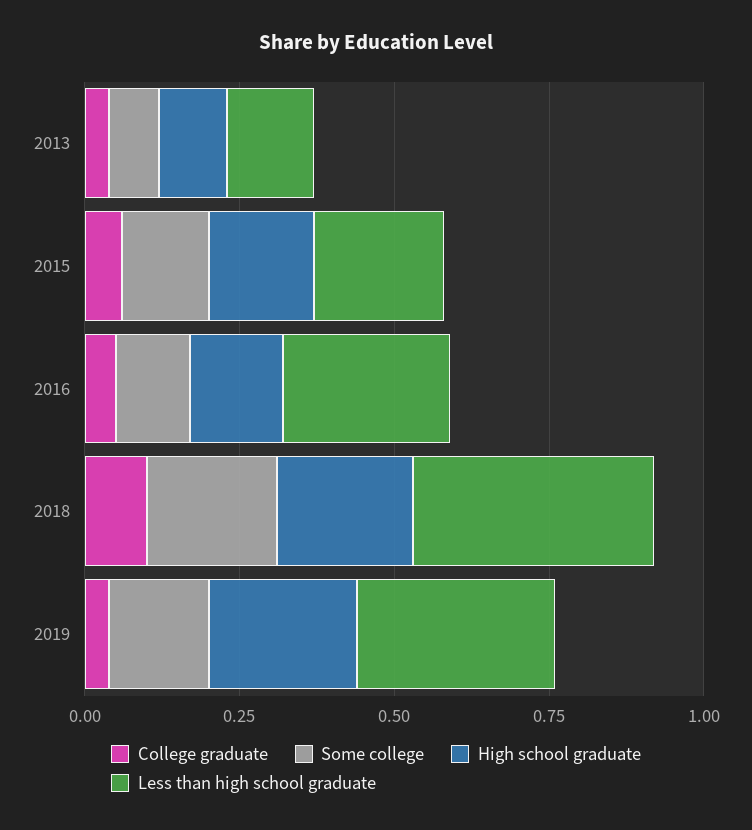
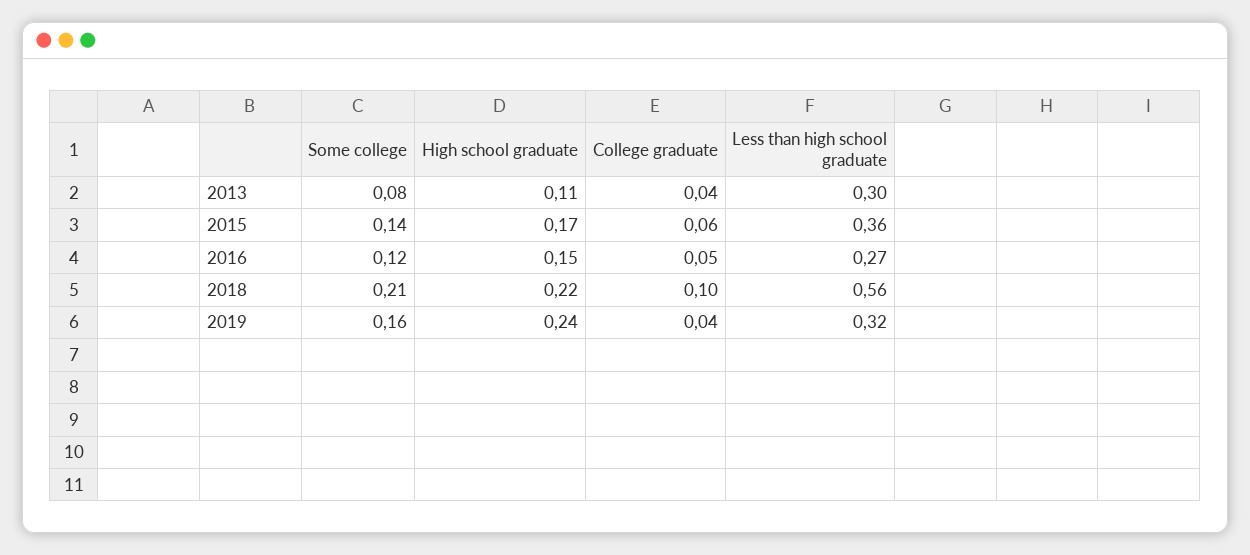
Less than high school graduate, 2013: 0.15 -> 0.3
Less than high school graduate, 2015: 0.2 -> 0.36
Less than high school graduate, 2018: 0.4 -> 0.56

